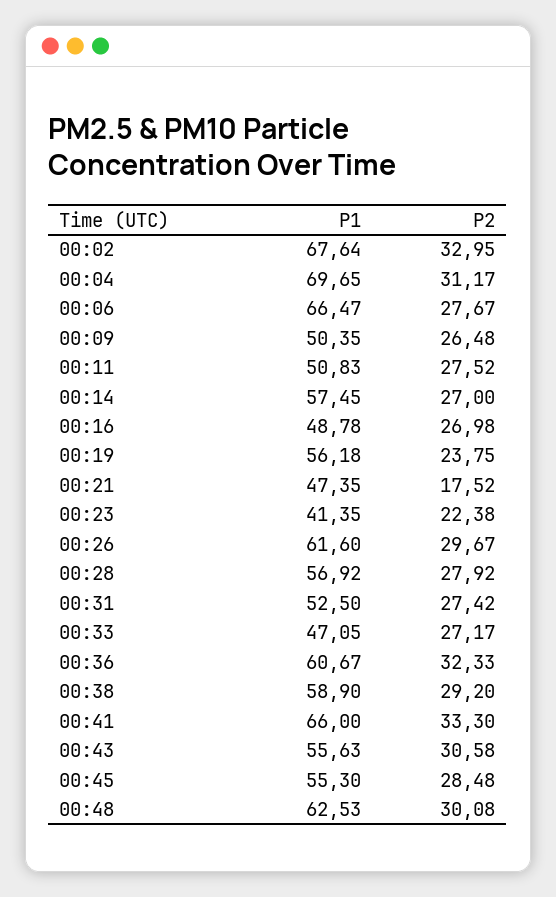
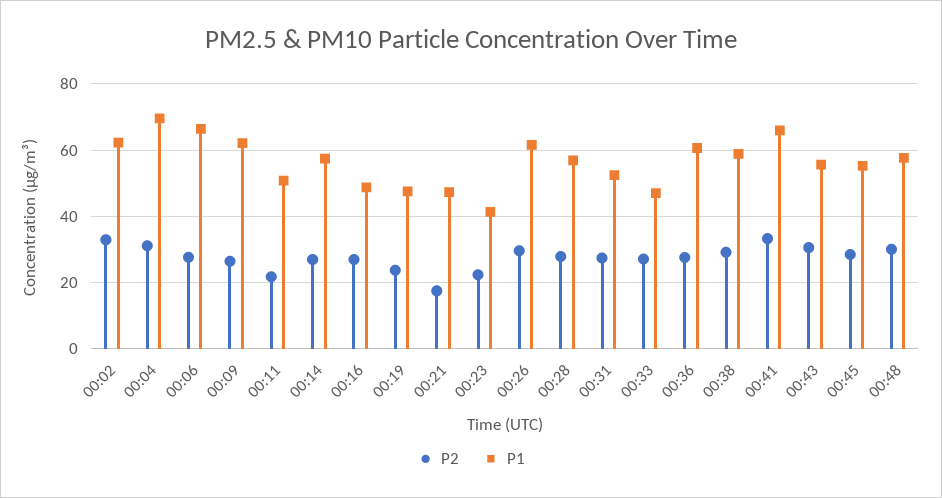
P1, 00:02: 67.64 -> 62
P1, 00:09: 50.35 -> 62
P2, 00:11: 27.52 -> 22
P1, 00:19: 56.18 -> 48
P2, 00:36: 32.33 -> 28
P1, 00:48: 62.53 -> 58

